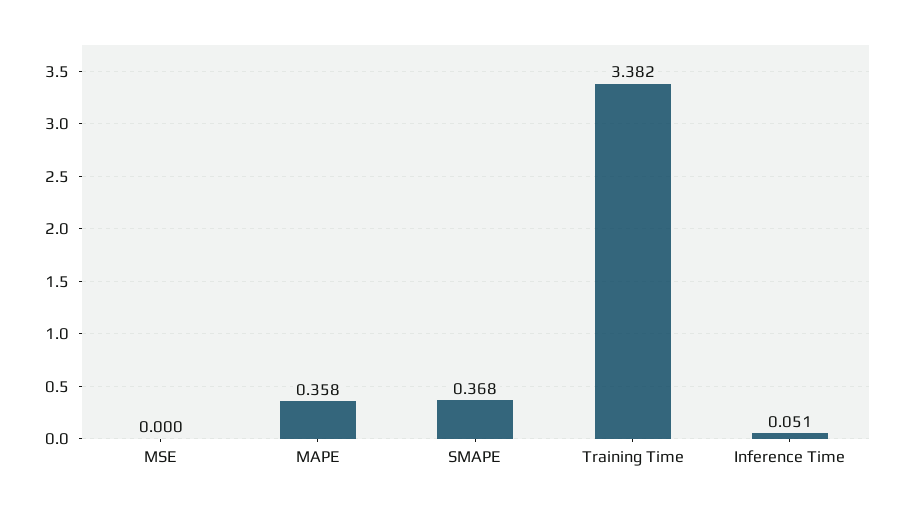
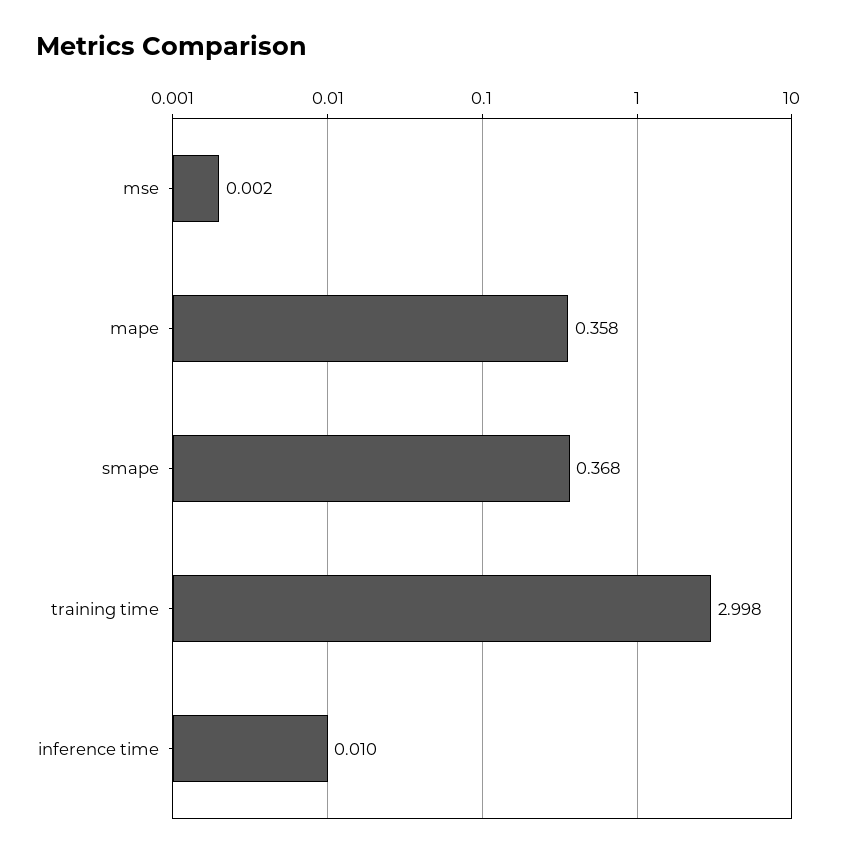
MSE: 0 -> 0.002
Training Time: 3.382 -> 2.998
Inference Time: 0.051 -> 0.01

